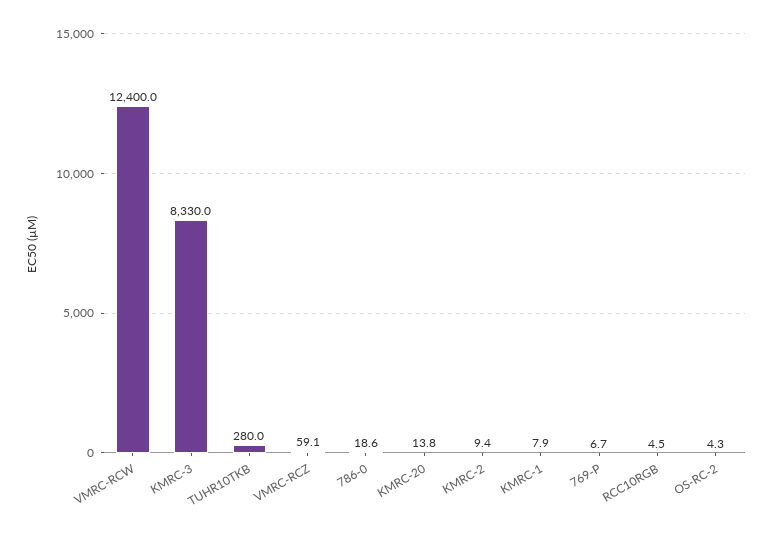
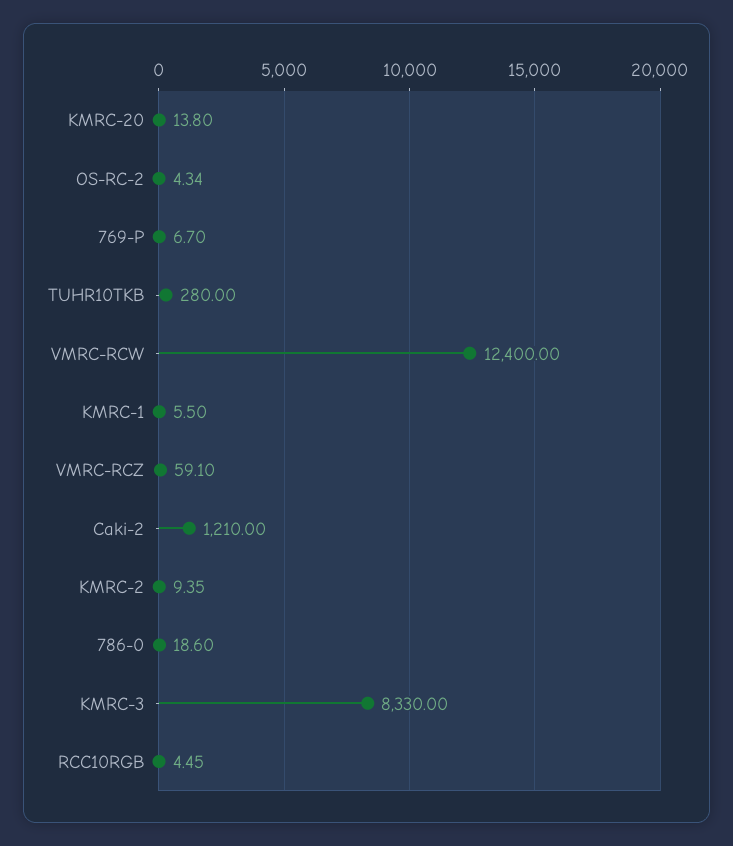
KMRC-1: 7.9 -> 5.5
Caki-2: none -> 1210

